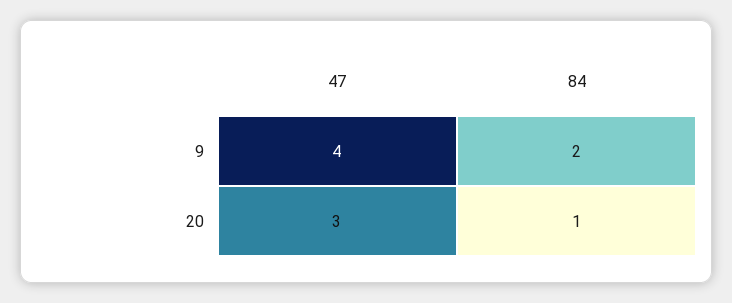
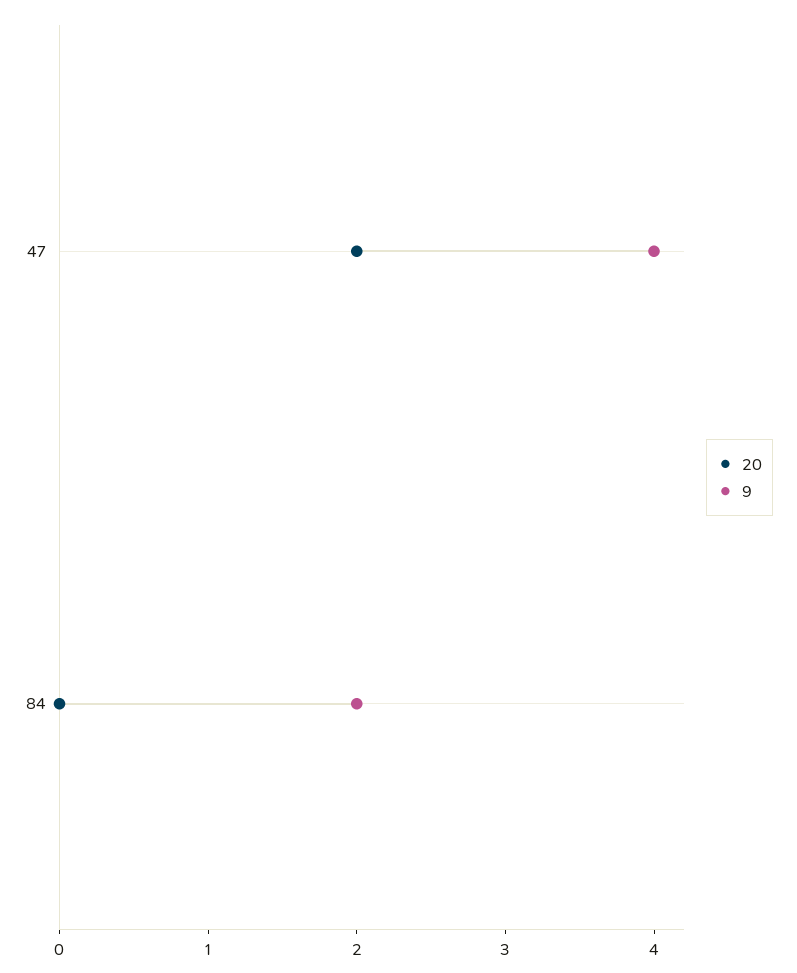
20, 47: 3 -> 2
20, 84: 1 -> 0

